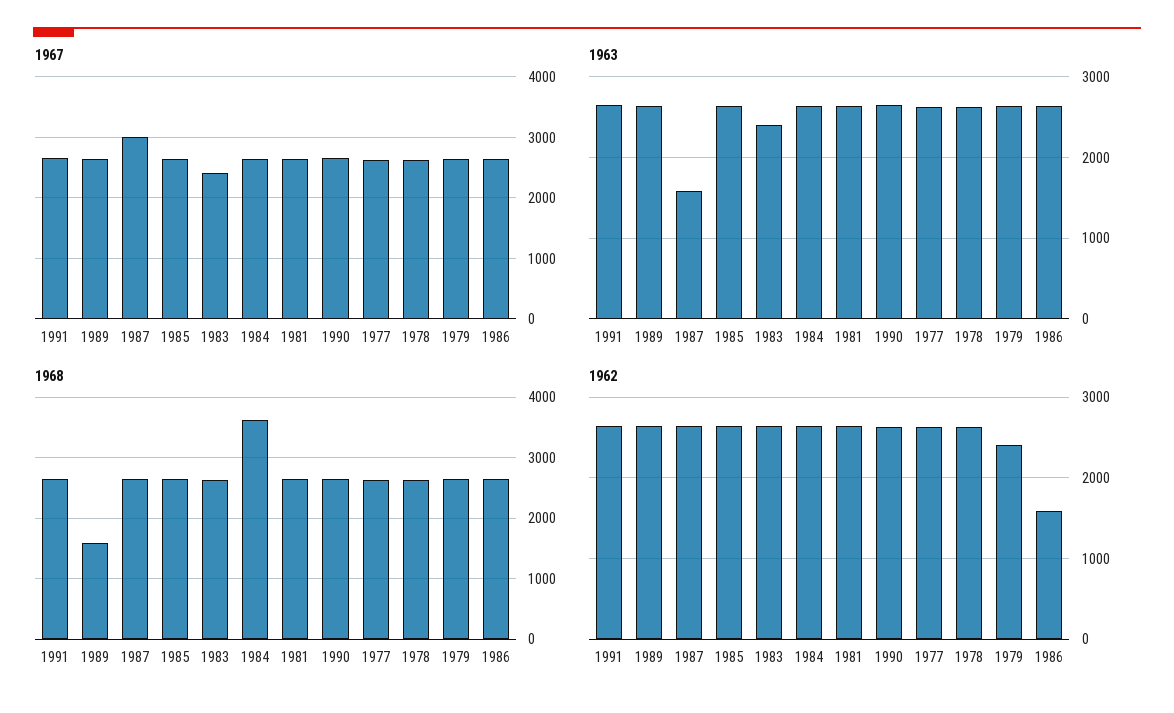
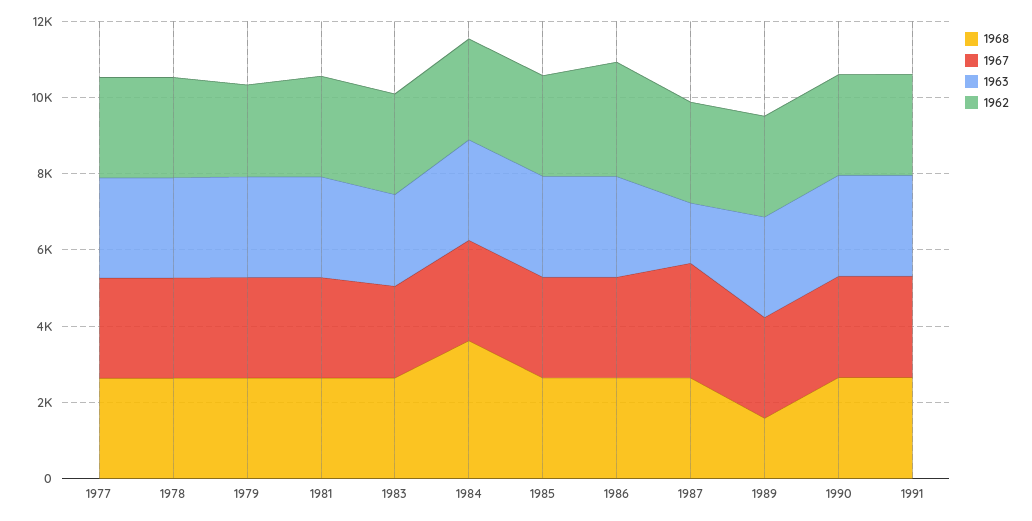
1962, 1986: 1600 -> 3000

